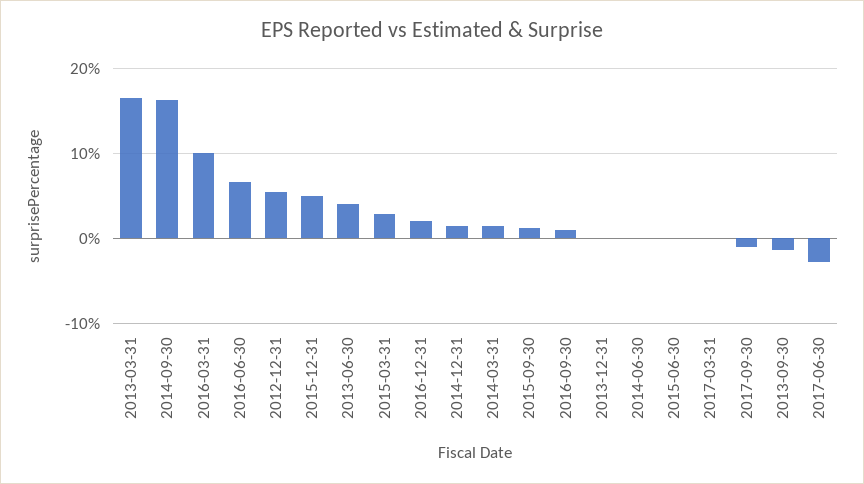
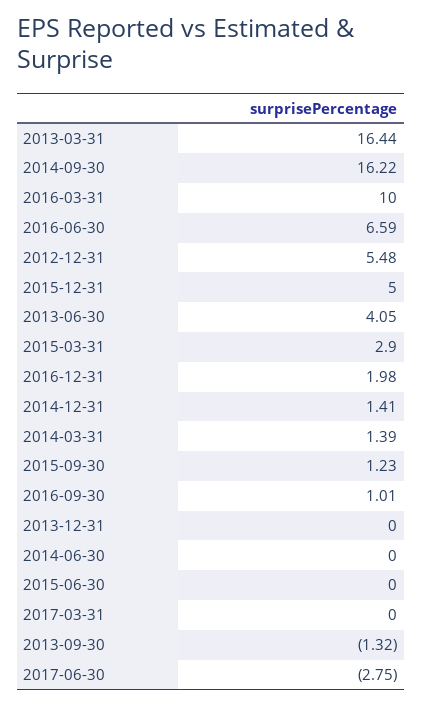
2017-09-30: -1 -> none

